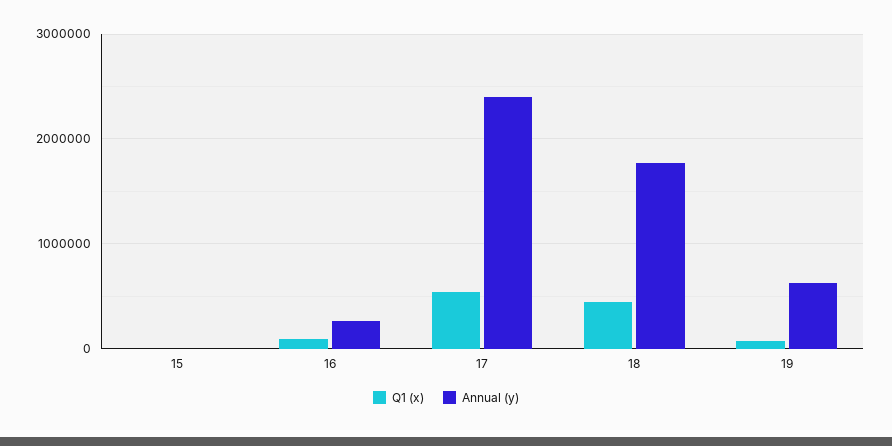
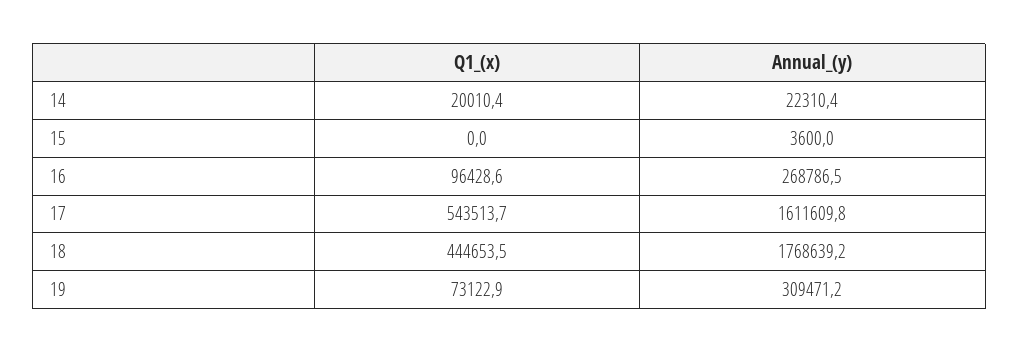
Annual (y), 17: 2400000 -> 1611609.8
Annual (y), 19: 600000 -> 309471.2
Q1 (x), 14: none -> 20010.4
Annual (y), 14: none -> 22310.4

